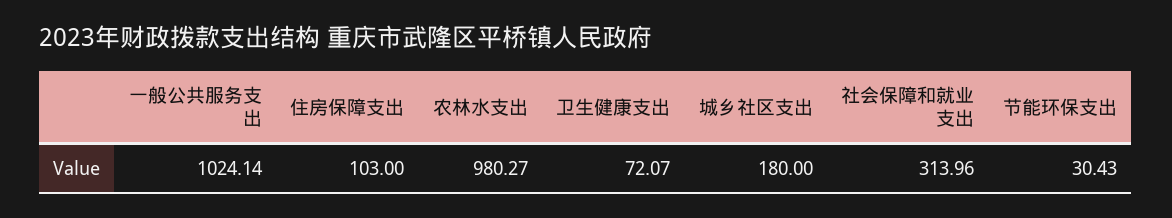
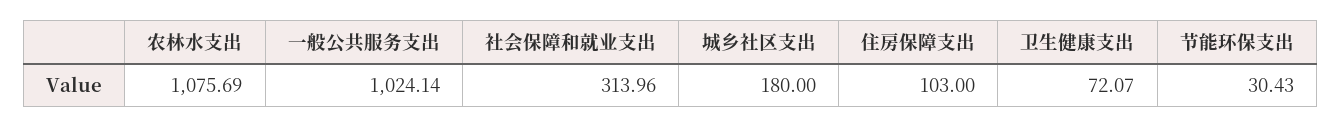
农林水支出: 980.27 -> 1075.69

